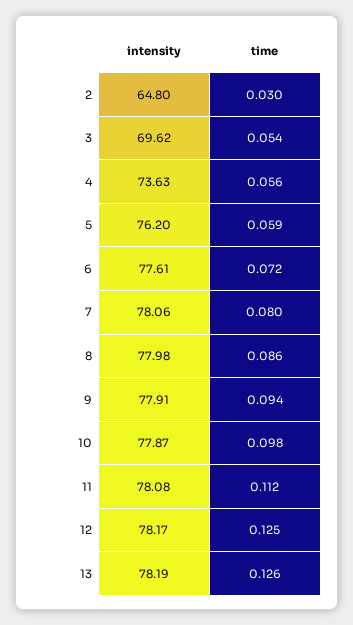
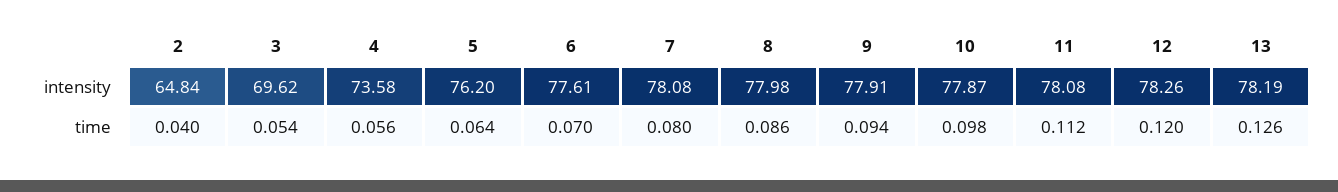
intensity, 2: 64.8 -> 64.84
time, 2: 0.03 -> 0.04
intensity, 4: 73.63 -> 73.58
time, 5: 0.059 -> 0.064
time, 6: 0.072 -> 0.07
intensity, 7: 78.06 -> 78.08
intensity, 12: 78.17 -> 78.26
time, 12: 0.125 -> 0.12

